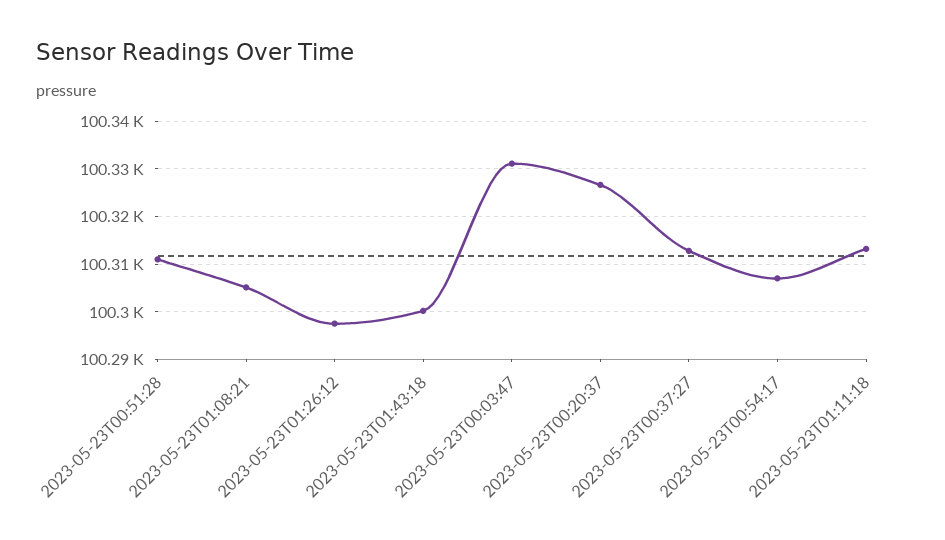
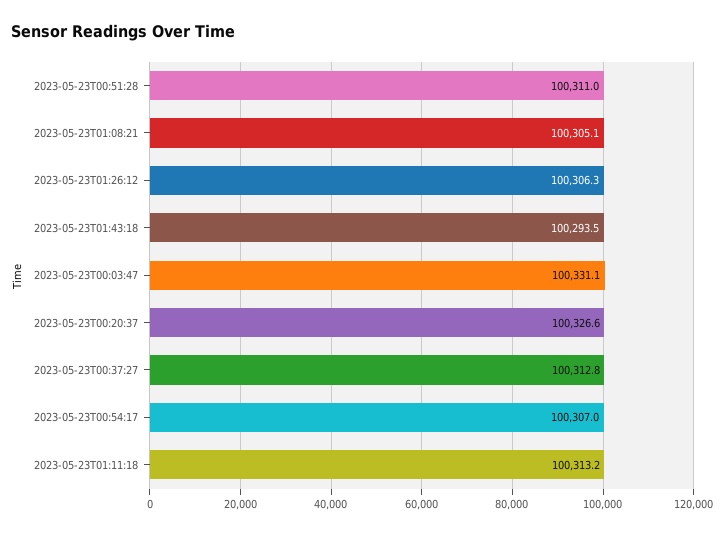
2023-05-23T01:26:12: 100298 -> 100306.3
2023-05-23T01:43:18: 100300 -> 100293.5

